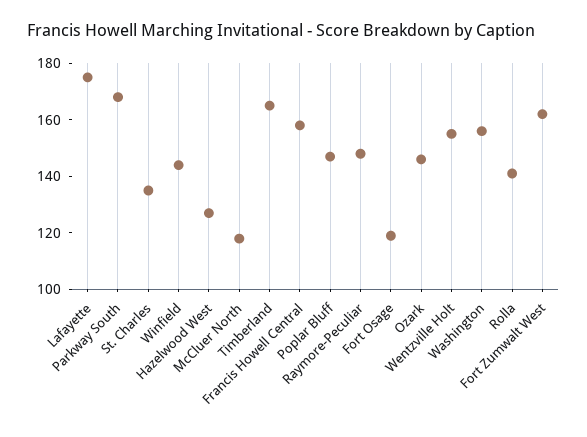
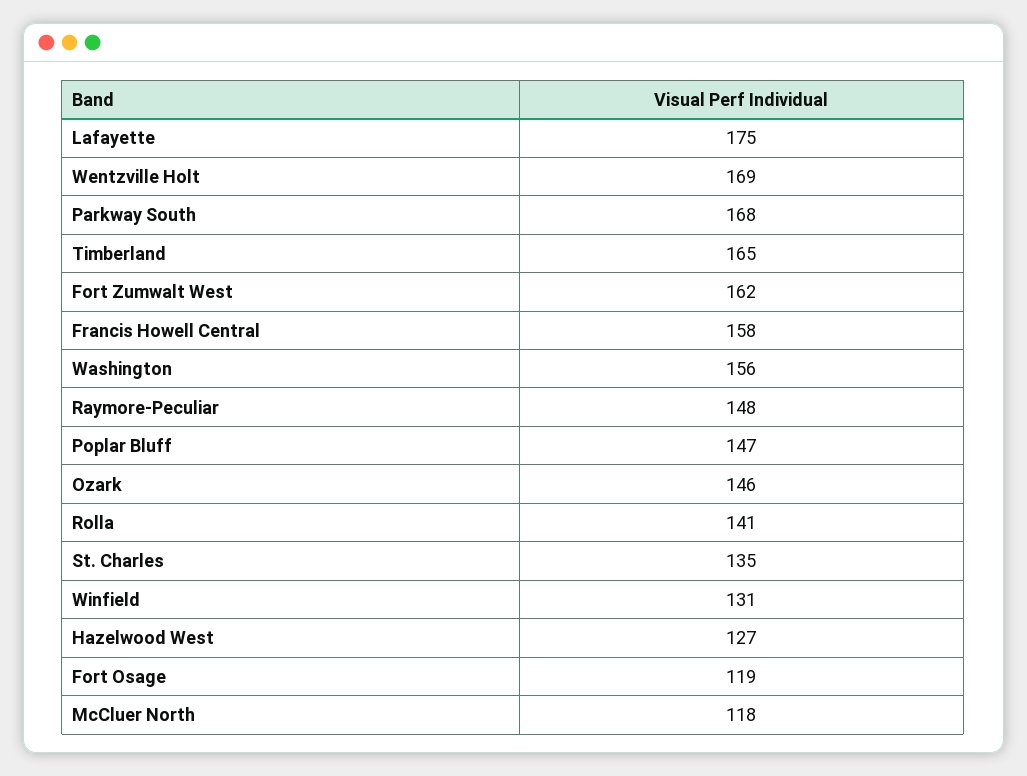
Winfield: 145 -> 131
Wentzville Holt: 155 -> 169

